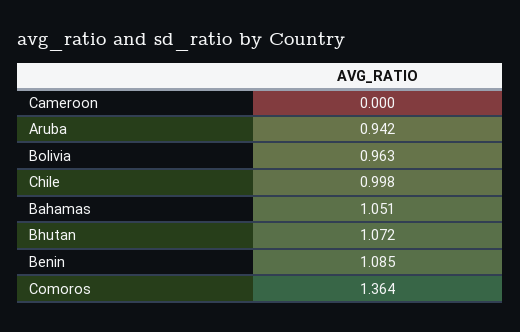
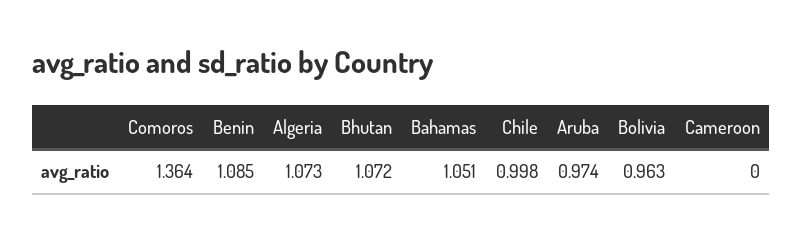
Aruba: 0.942 -> 0.974
Algeria: none -> 1.073

